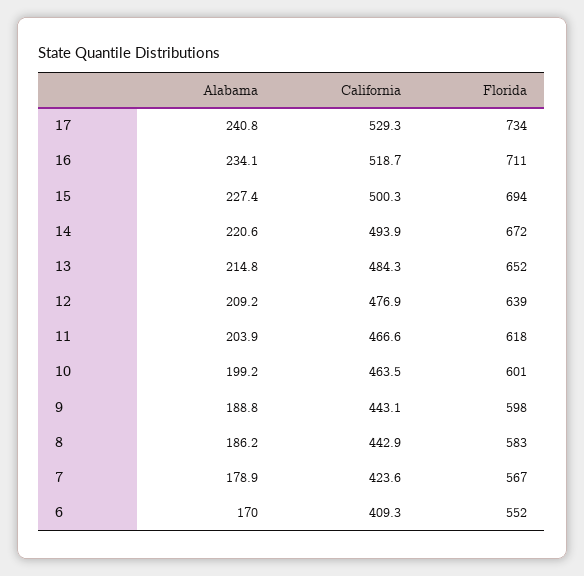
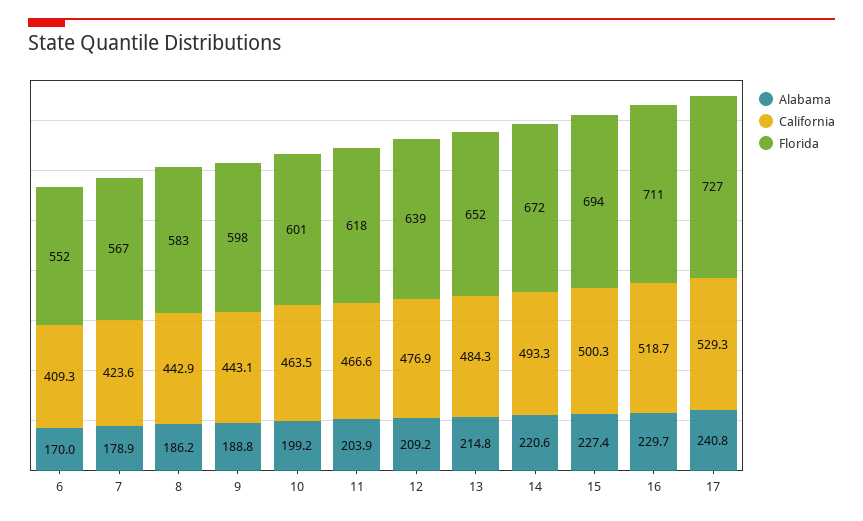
Florida, 17: 734 -> 727
Alabama, 16: 234.1 -> 229.7
California, 14: 493.9 -> 493.3

